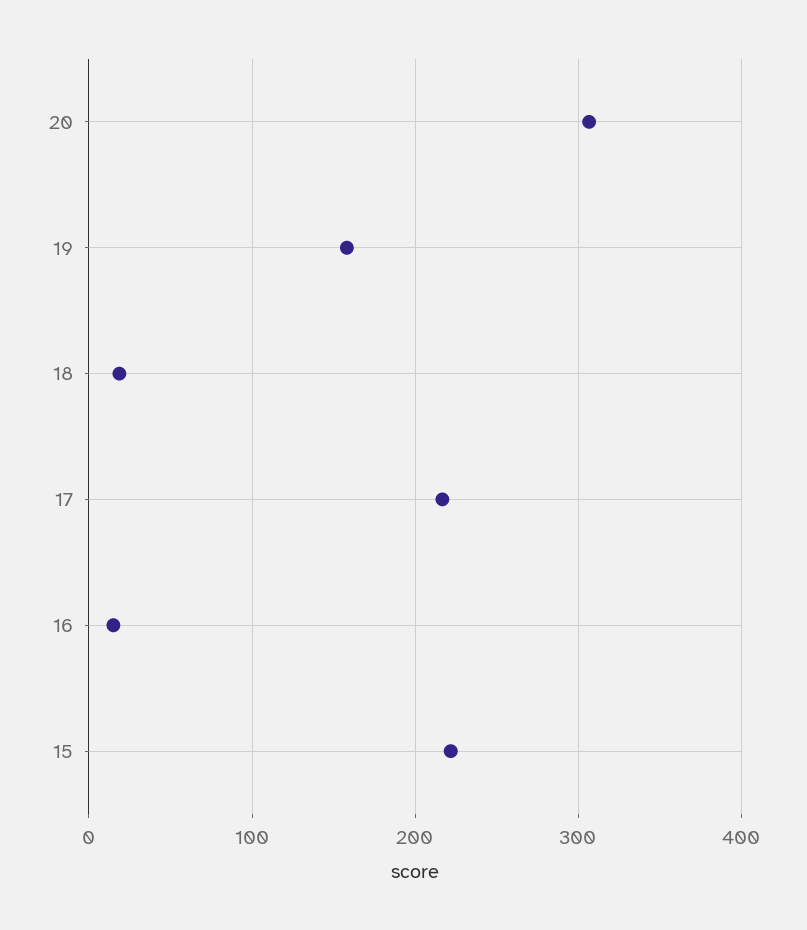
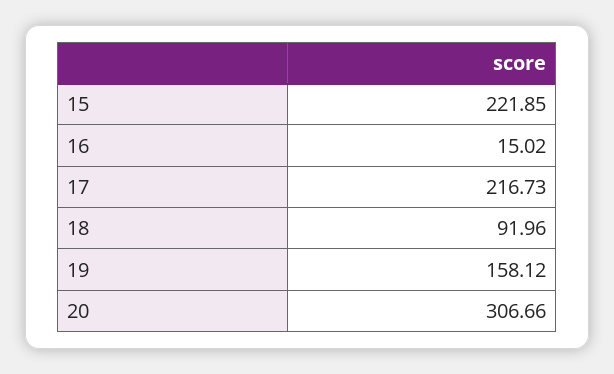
18: 20 -> 91.96

